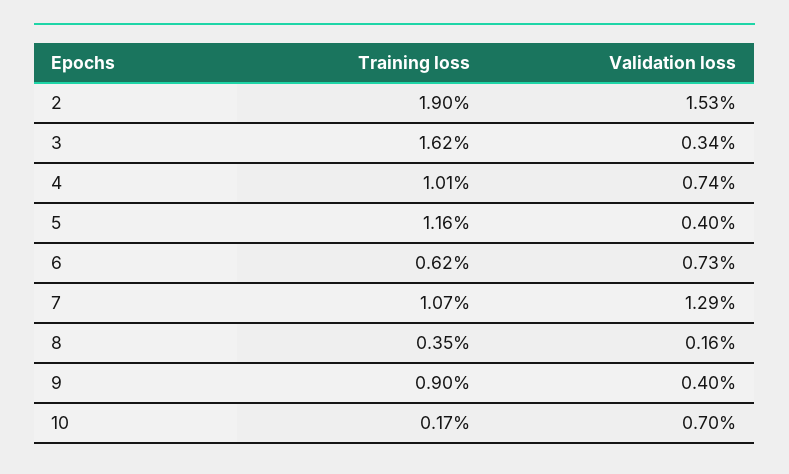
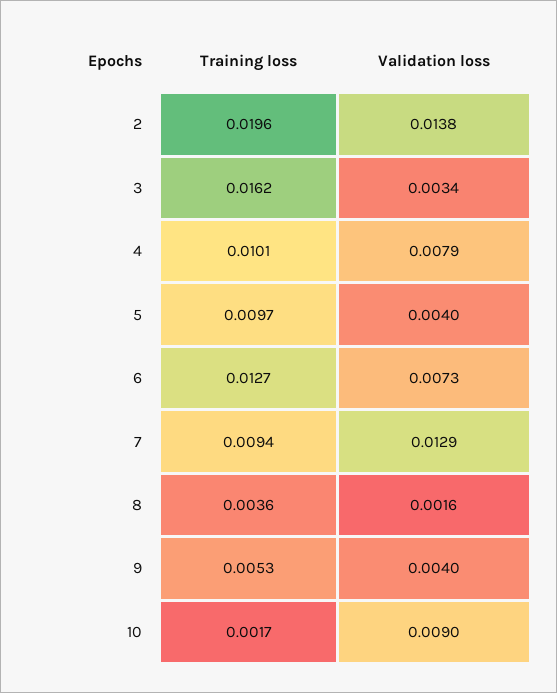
Training loss, 2: 0.019 -> 0.0196
Validation loss, 2: 0.0153 -> 0.0138
Validation loss, 4: 0.0074 -> 0.0079
Training loss, 5: 0.0116 -> 0.0097
Training loss, 6: 0.0062 -> 0.0127
Training loss, 7: 0.0107 -> 0.0094
Training loss, 8: 0.0035 -> 0.0036
Training loss, 9: 0.009 -> 0.0053
Validation loss, 10: 0.007 -> 0.009

